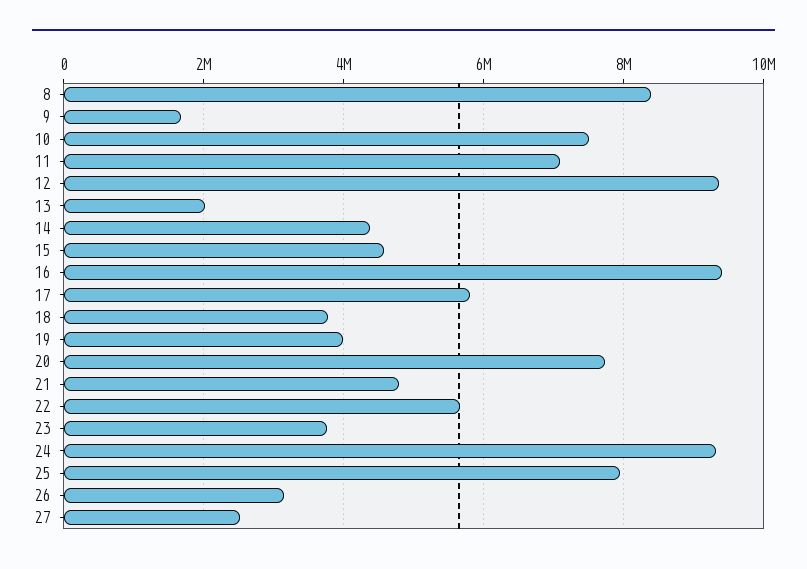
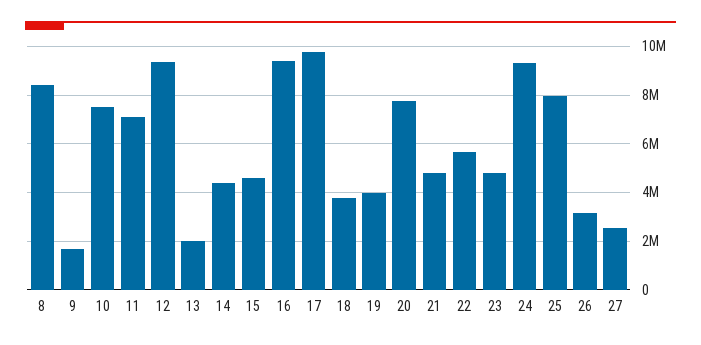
17: 5800000 -> 9750000
23: 3800000 -> 4750000

